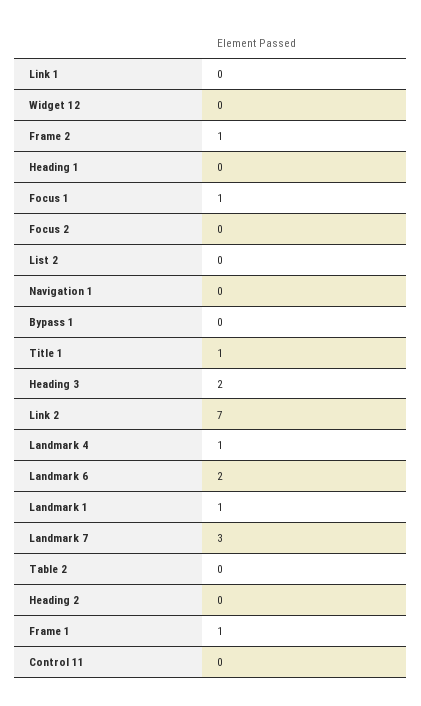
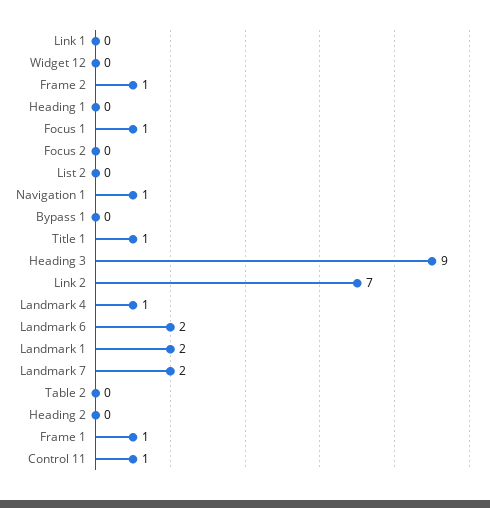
Navigation 1: 0 -> 1
Heading 3: 2 -> 9
Landmark 1: 1 -> 2
Landmark 7: 3 -> 2
Control 11: 0 -> 1

